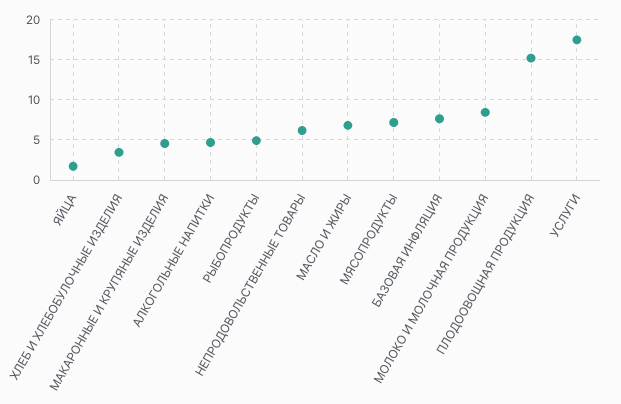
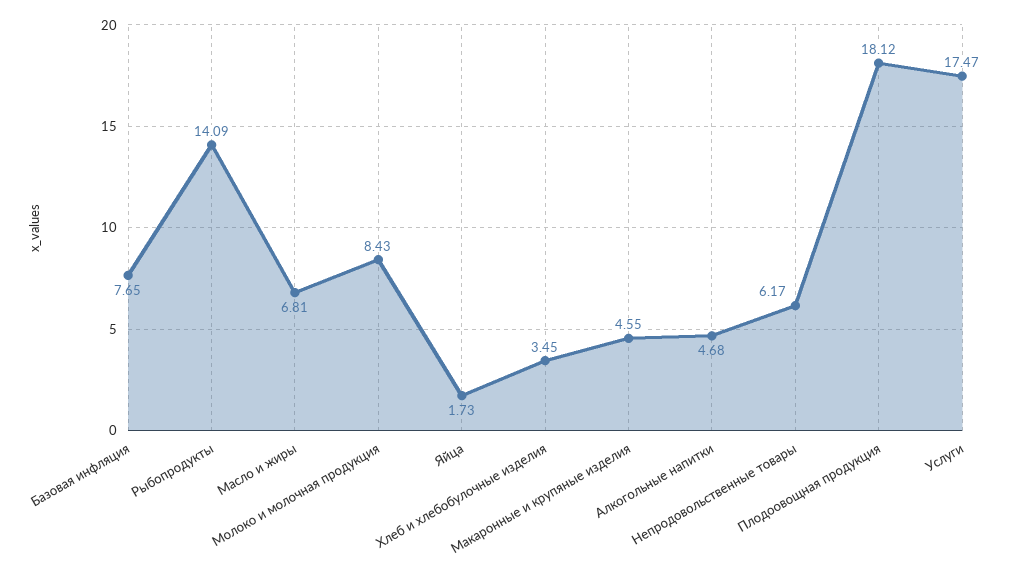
РЫБОПРОДУКТЫ: 5 -> 14.09
МЯСОПРОДУКТЫ: 7 -> none
ПЛОДООВОЩНАЯ ПРОДУКЦИЯ: 15 -> 18.12

